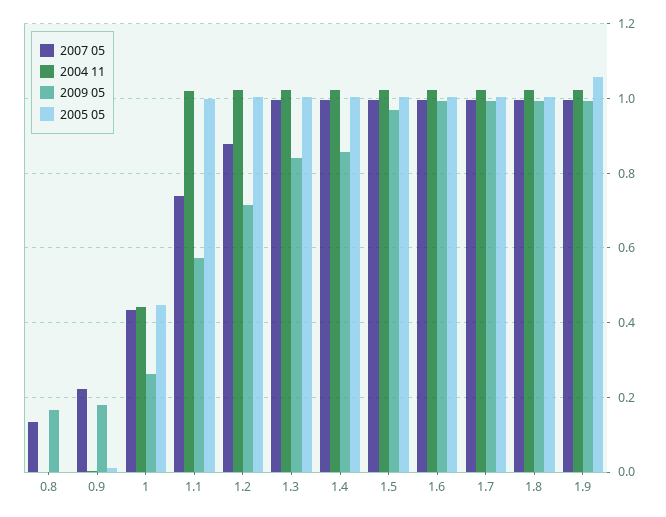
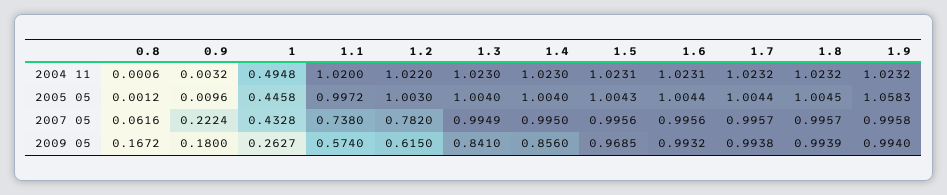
2007 05, 0.8: 0.14 -> 0.0616
2004 11, 1: 0.44 -> 0.4948
2007 05, 1.2: 0.88 -> 0.782
2009 05, 1.2: 0.72 -> 0.615

